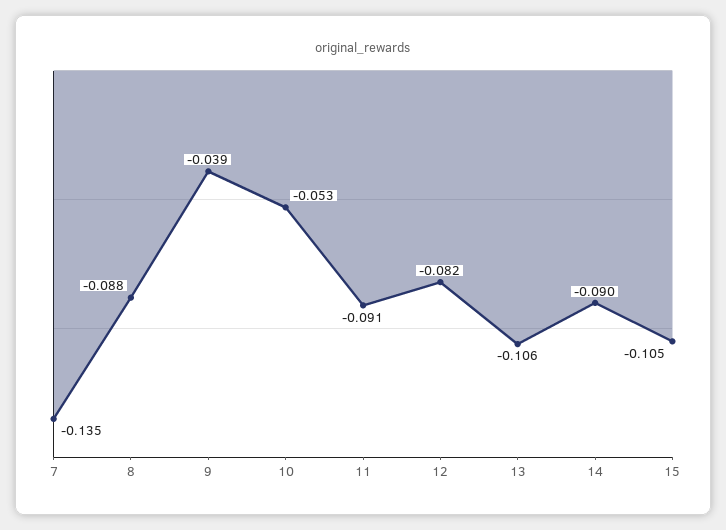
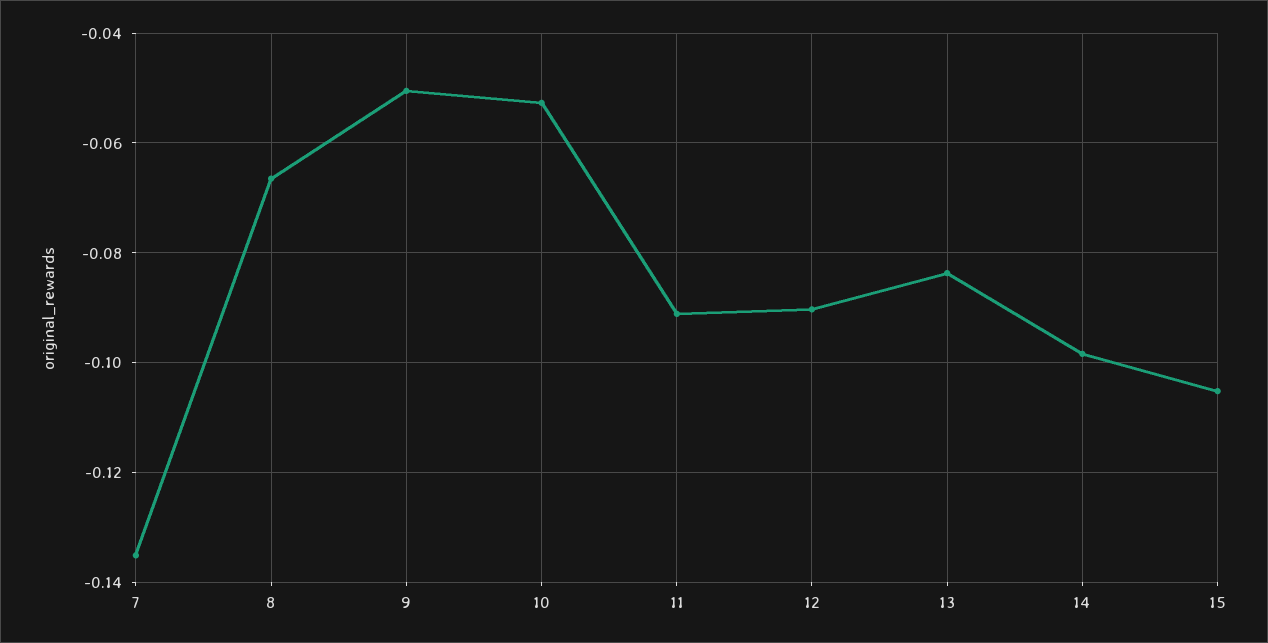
8: -0.088 -> -0.066
9: -0.039 -> -0.05
12: -0.082 -> -0.09
13: -0.106 -> -0.084
14: -0.09 -> -0.098

